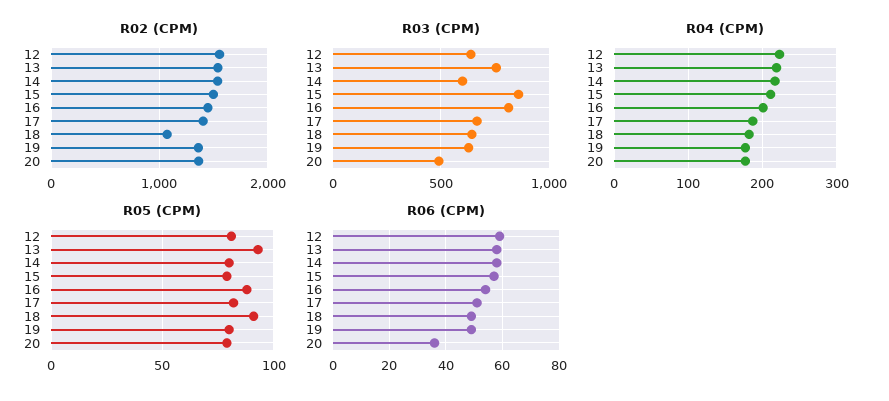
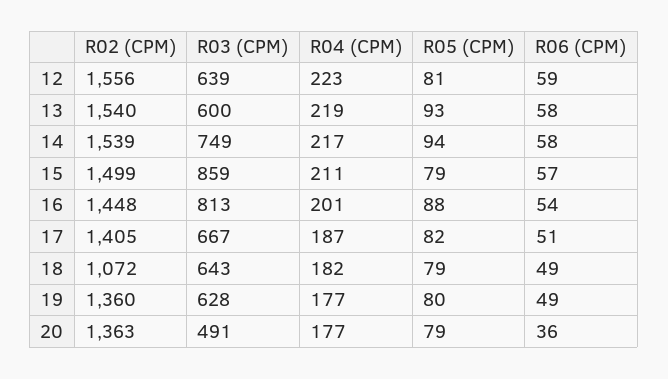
R03 (CPM), 13: 750 -> 600
R03 (CPM), 14: 600 -> 749
R05 (CPM), 14: 80 -> 94
R05 (CPM), 18: 90 -> 79

